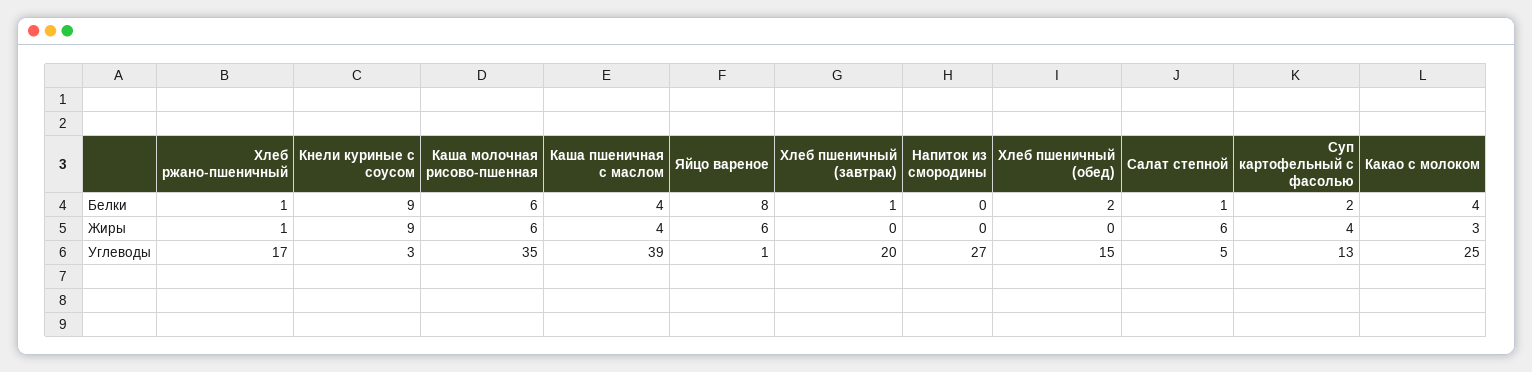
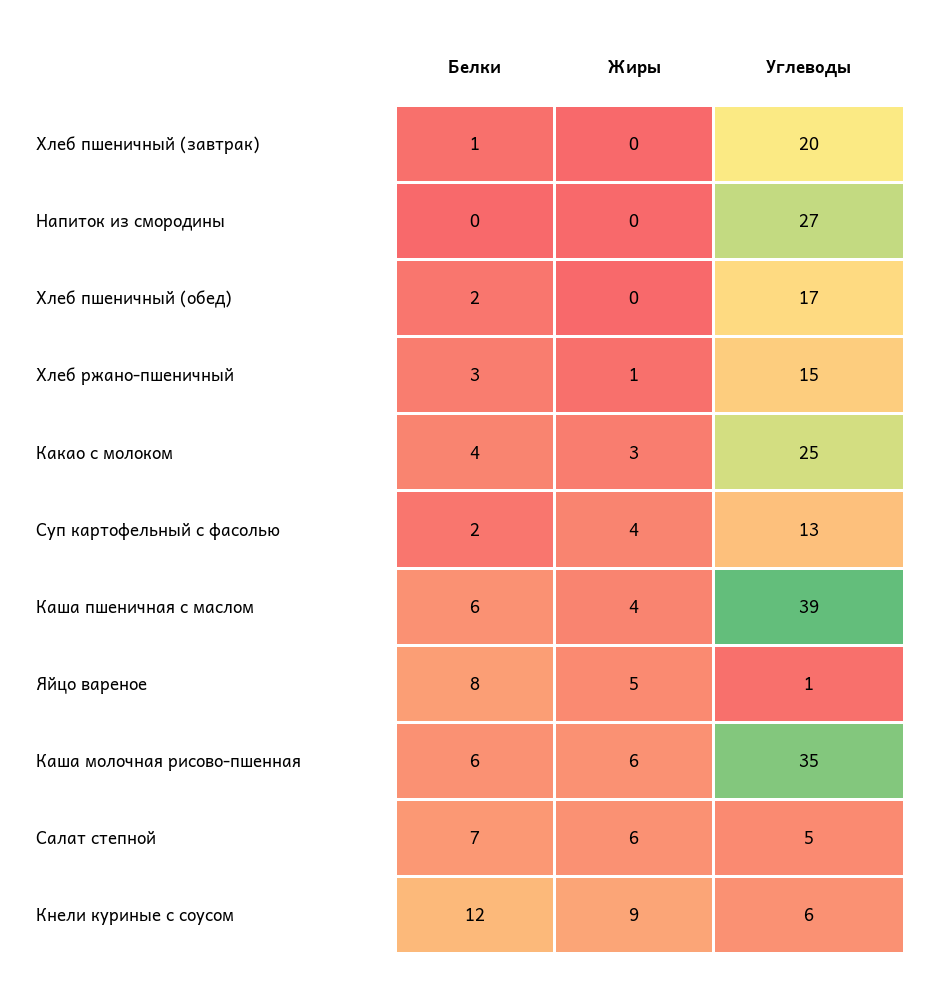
Хлеб ржано-пшеничный, Белки: 1 -> 3
Кнели куриные с соусом, Белки: 9 -> 12
Каша пшеничная с маслом, Белки: 4 -> 6
Салат степной, Белки: 1 -> 7
Яйцо вареное, Жиры: 6 -> 5
Хлеб ржано-пшеничный, Углеводы: 17 -> 15
Кнели куриные с соусом, Углеводы: 3 -> 6
Хлеб пшеничный (обед), Углеводы: 15 -> 17

